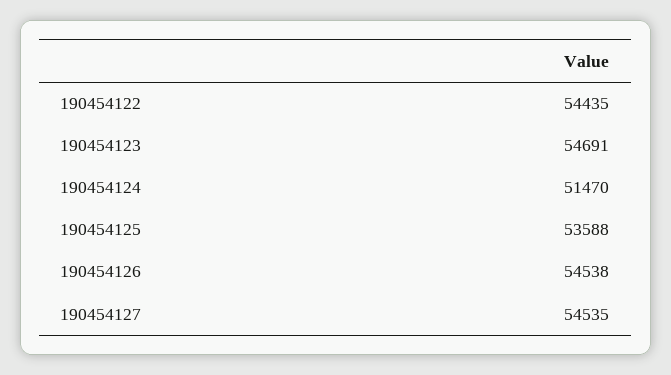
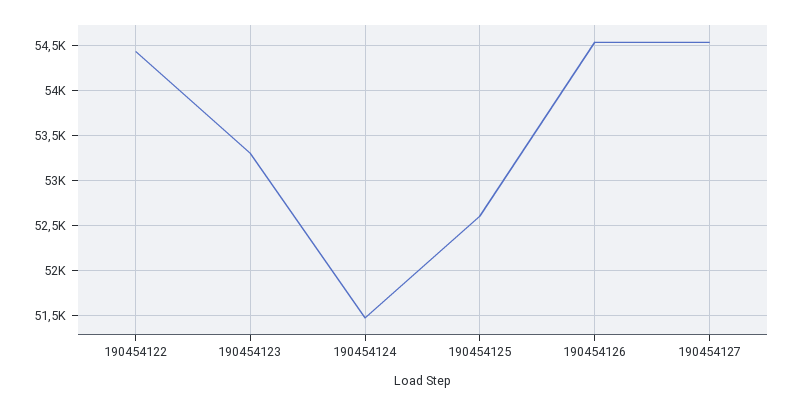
190454123: 54691 -> 53300
190454125: 53588 -> 52600

